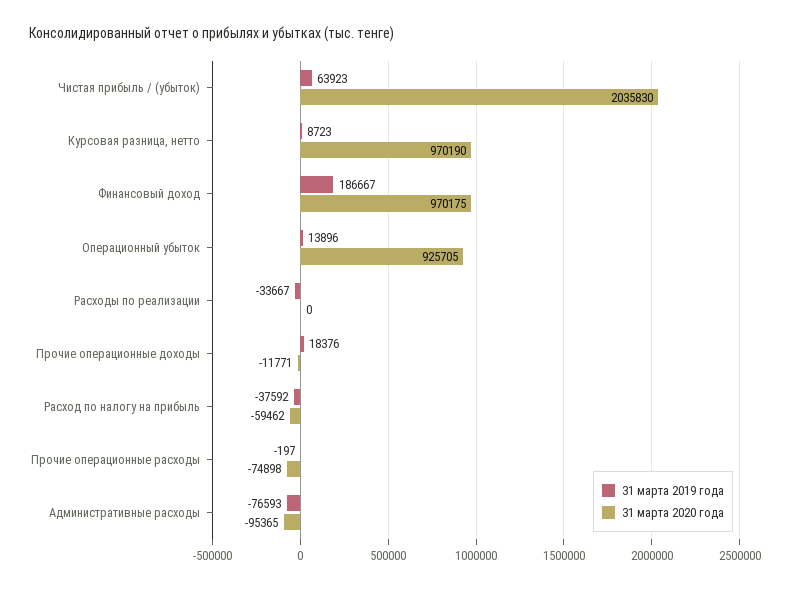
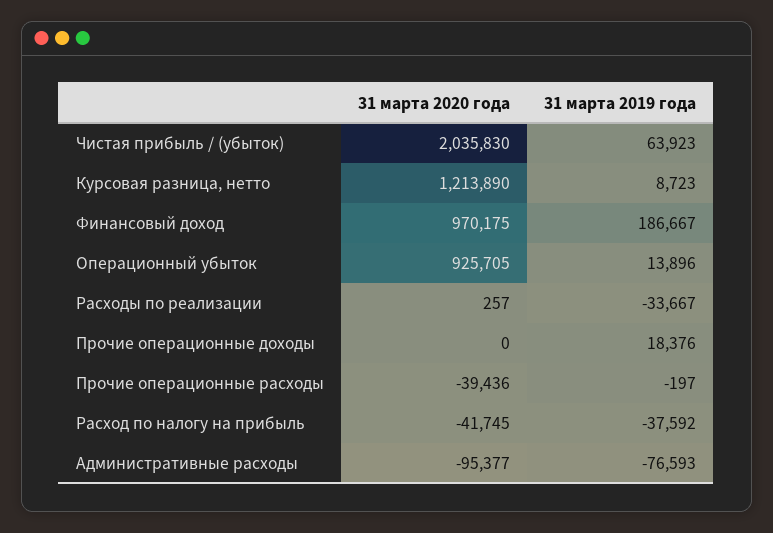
31 марта 2020 года, Курсовая разница, нетто: 970190 -> 1213890
31 марта 2020 года, Расходы по реализации: 0 -> 257
31 марта 2020 года, Прочие операционные доходы: -11771 -> 0
31 марта 2020 года, Расход по налогу на прибыль: -59462 -> -41745
31 марта 2020 года, Прочие операционные расходы: -74898 -> -39436
31 марта 2020 года, Административные расходы: -95365 -> -95377

